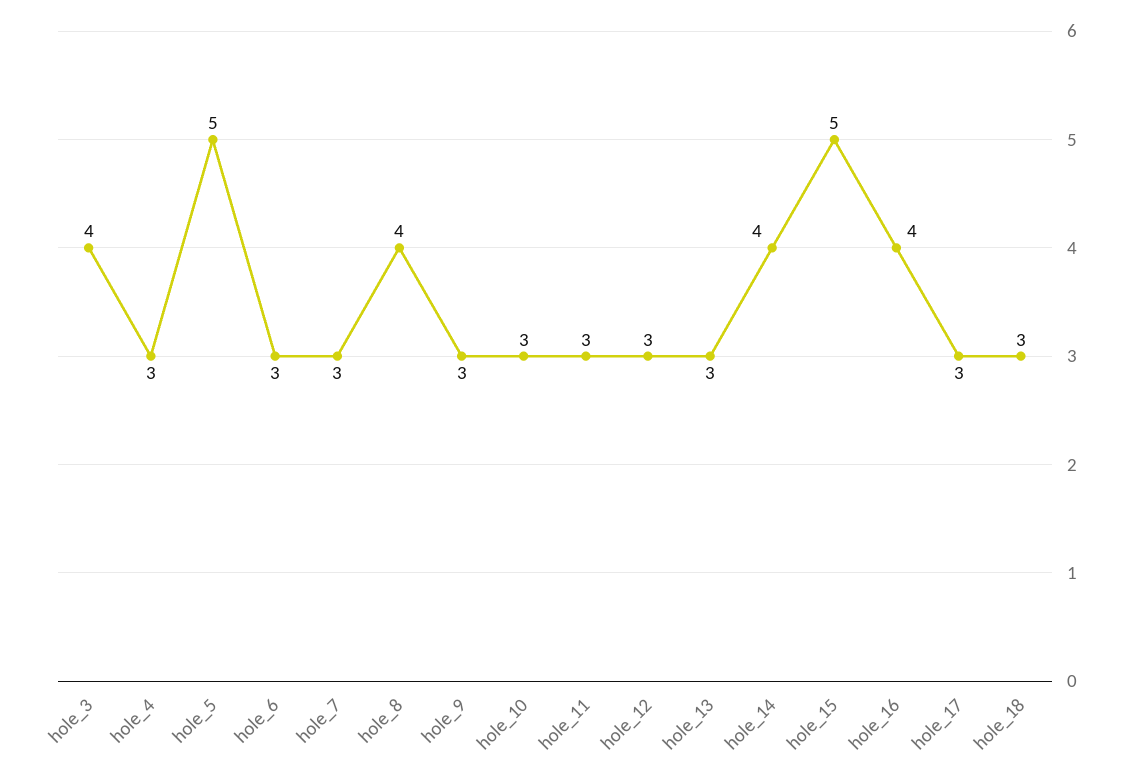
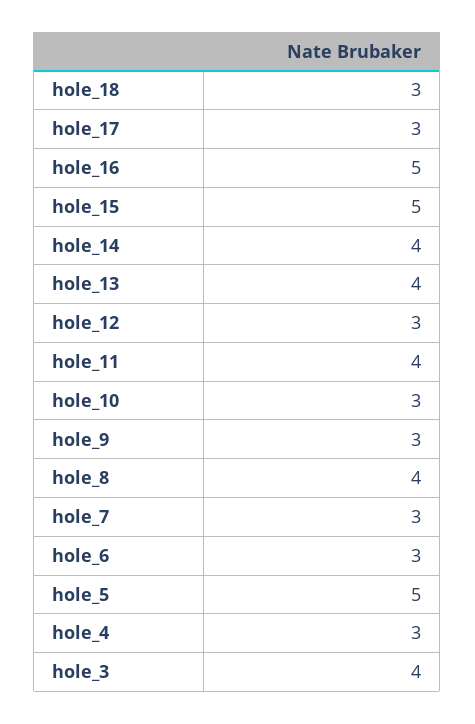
hole_11: 3 -> 4
hole_13: 3 -> 4
hole_16: 4 -> 5

